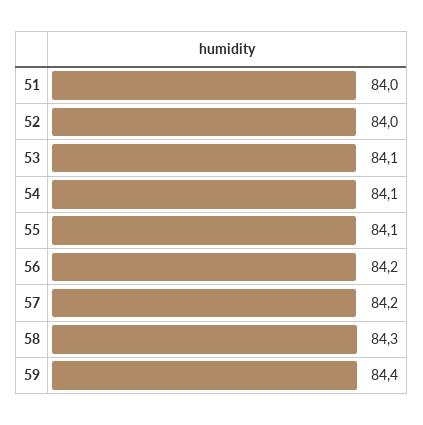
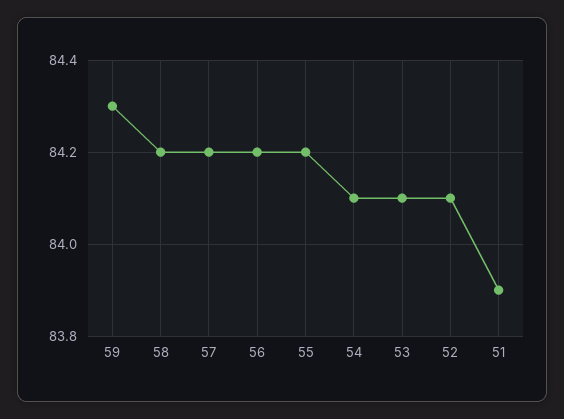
51: 84 -> 83.9
52: 84 -> 84.1
55: 84.1 -> 84.2
58: 84.3 -> 84.2
59: 84.4 -> 84.3

